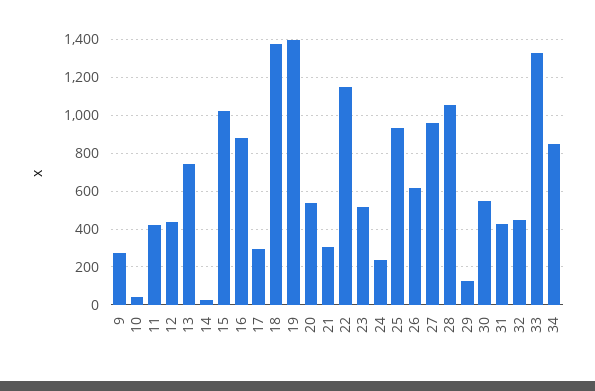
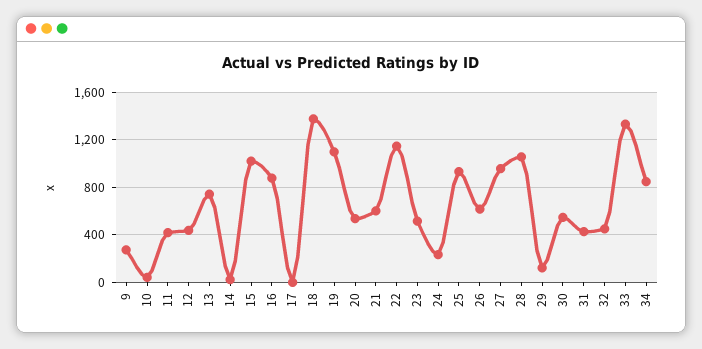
17: 300 -> 0
19: 1400 -> 1100
21: 300 -> 600

